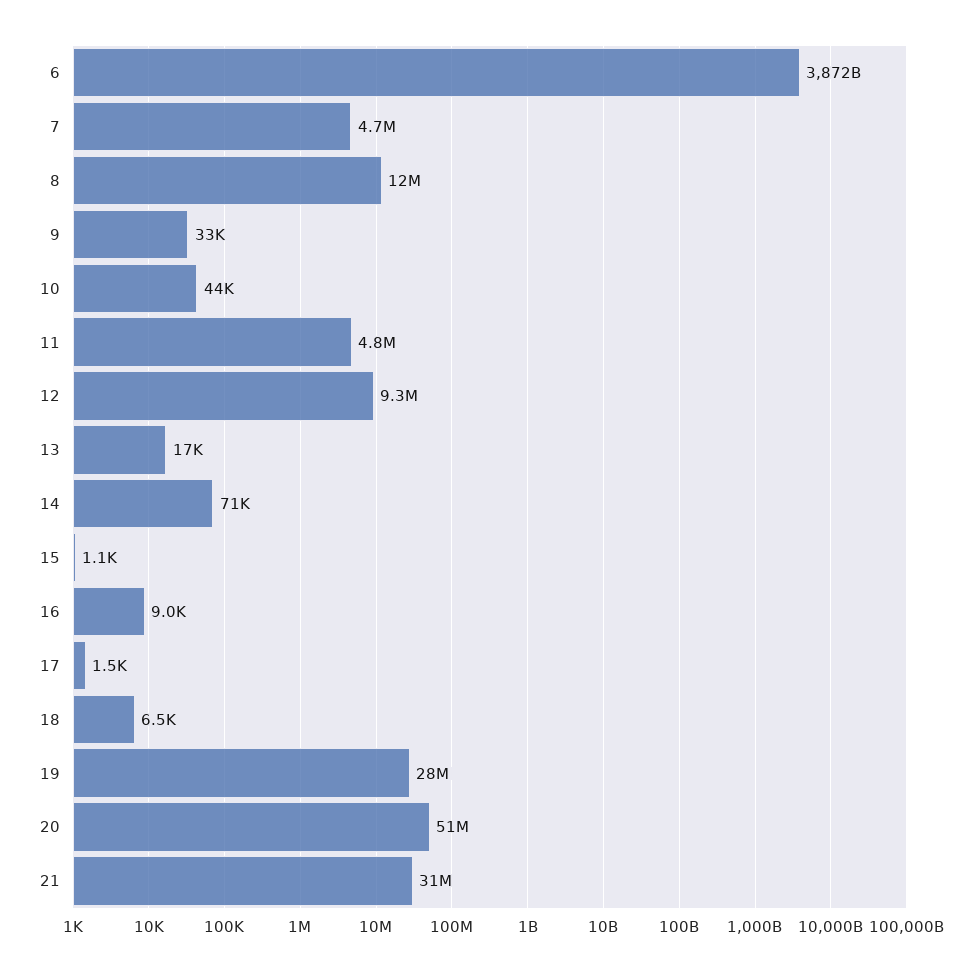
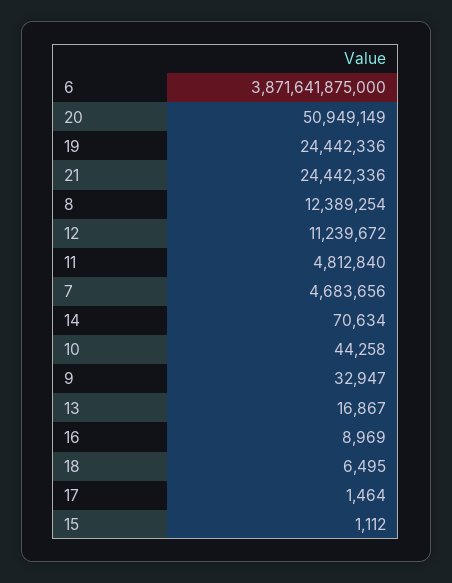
12: 9300000 -> 11239672
19: 28000000 -> 24442336
21: 31000000 -> 24442336

